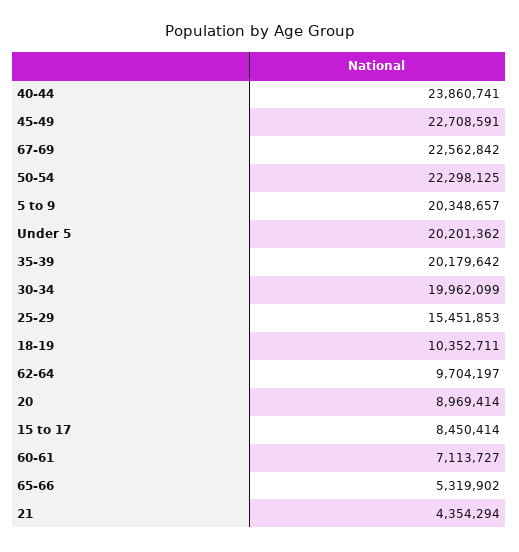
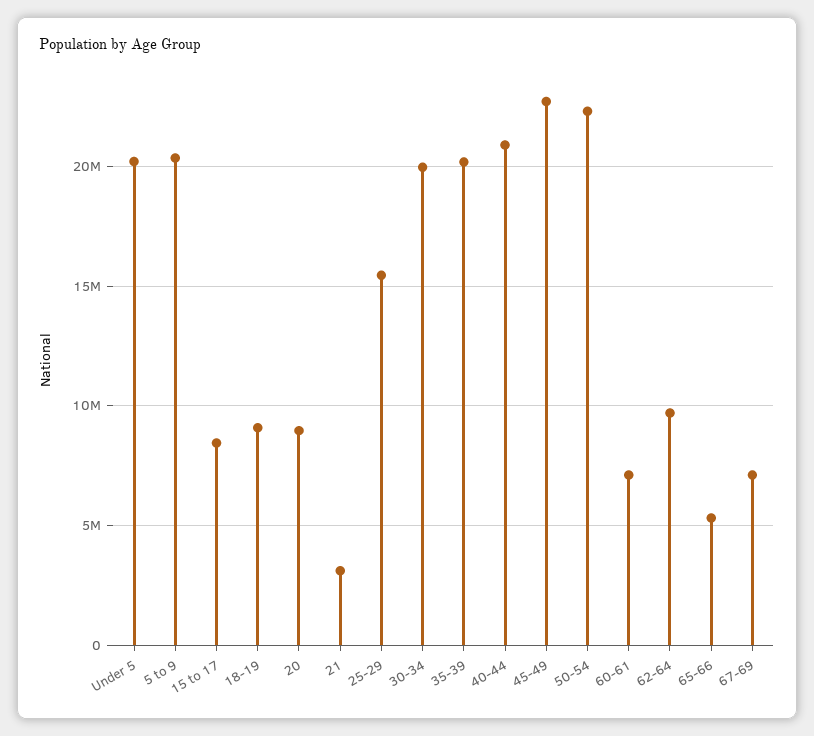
40-44: 23860741 -> 21000000
67-69: 22562842 -> 7000000
18-19: 10352711 -> 9000000
21: 4354294 -> 3000000

